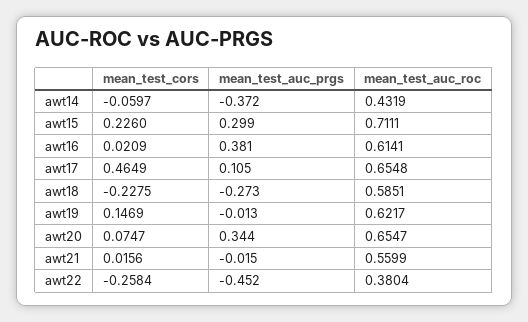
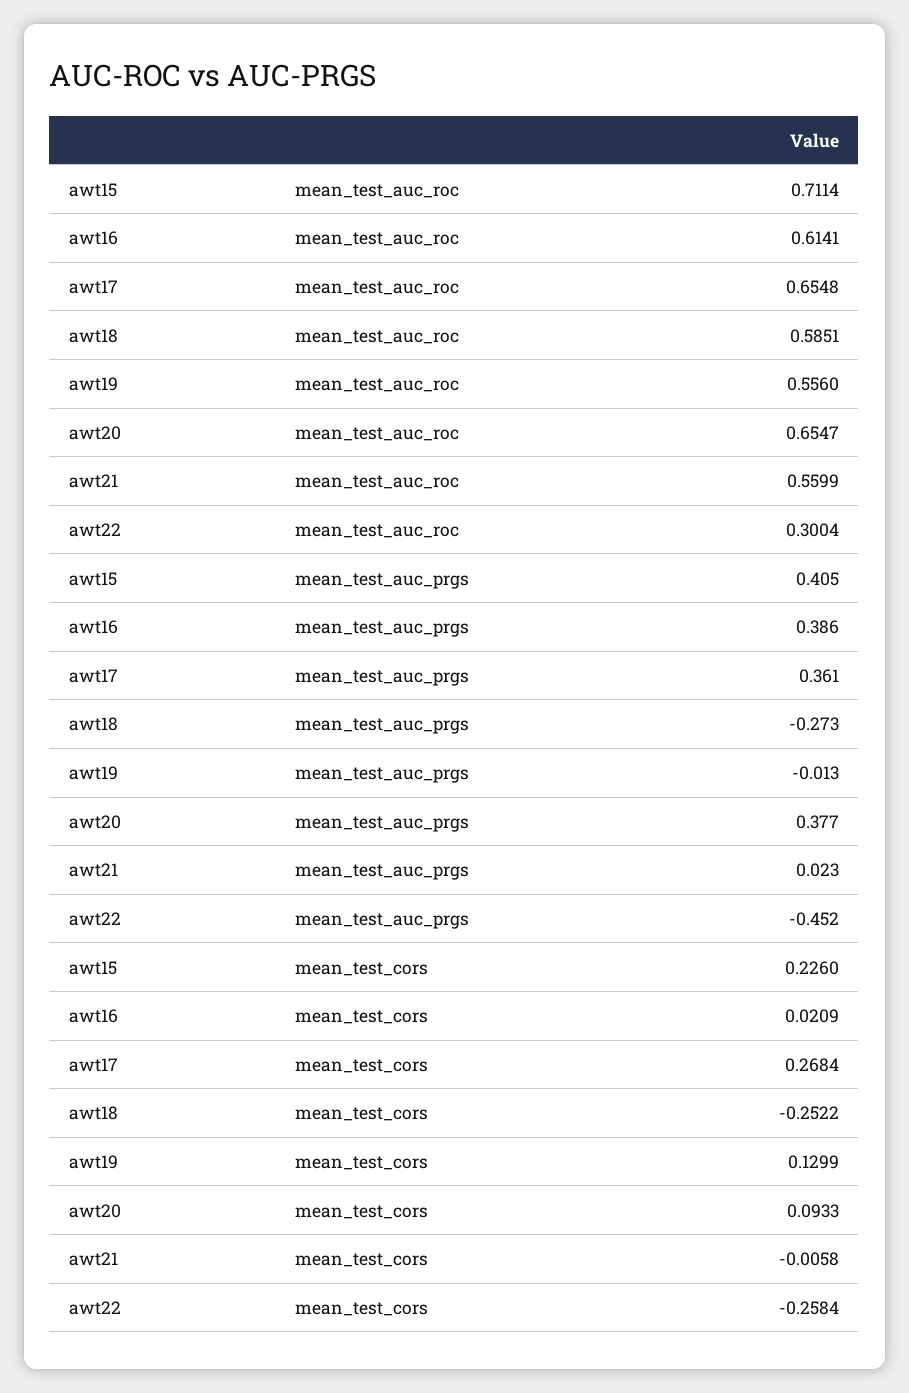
mean_test_cors, awt14: -0.0597 -> none
mean_test_auc_prgs, awt14: -0.372 -> none
mean_test_auc_roc, awt14: 0.4319 -> none
mean_test_auc_prgs, awt15: 0.299 -> 0.405
mean_test_auc_roc, awt15: 0.7111 -> 0.7114
mean_test_auc_prgs, awt16: 0.381 -> 0.386
mean_test_cors, awt17: 0.4649 -> 0.2684
mean_test_auc_prgs, awt17: 0.105 -> 0.361
mean_test_cors, awt18: -0.2275 -> -0.2522
mean_test_cors, awt19: 0.1469 -> 0.1299
mean_test_auc_roc, awt19: 0.6217 -> 0.556
mean_test_cors, awt20: 0.0747 -> 0.0933
mean_test_auc_prgs, awt20: 0.344 -> 0.377
mean_test_cors, awt21: 0.0156 -> -0.0058
mean_test_auc_prgs, awt21: -0.015 -> 0.023
mean_test_auc_roc, awt22: 0.3804 -> 0.3004

